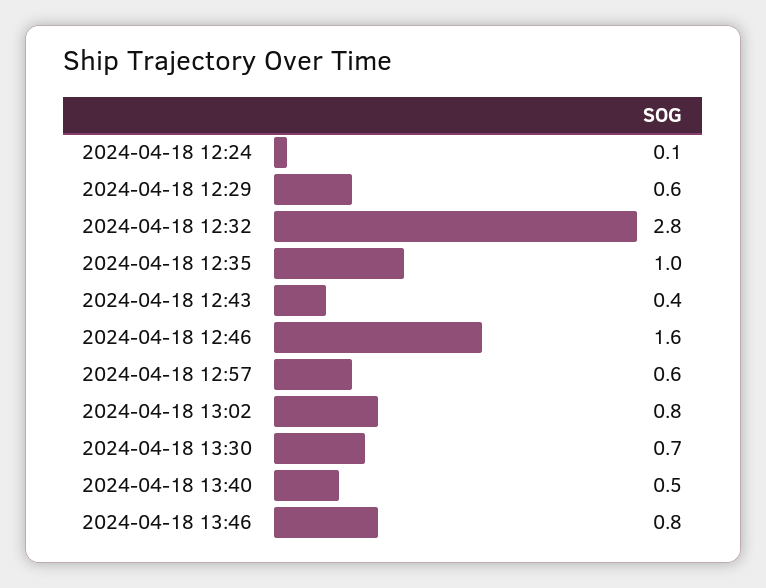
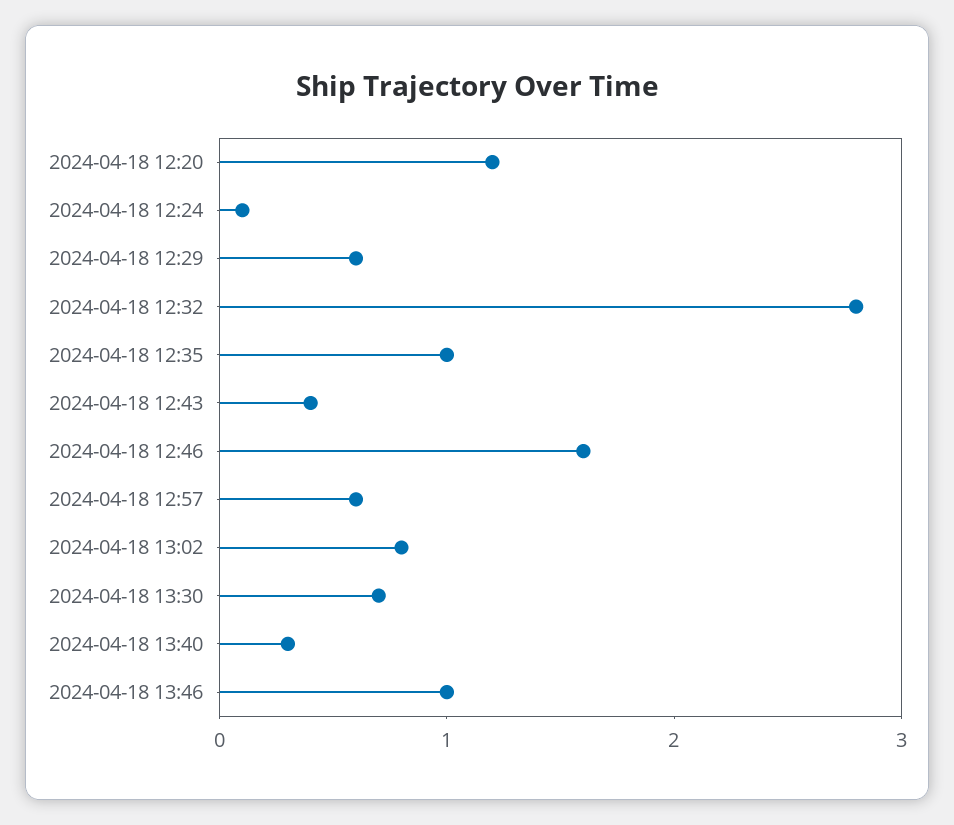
2024-04-18 13:40: 0.5 -> 0.3
2024-04-18 13:46: 0.8 -> 1
2024-04-18 12:20: none -> 1.2

